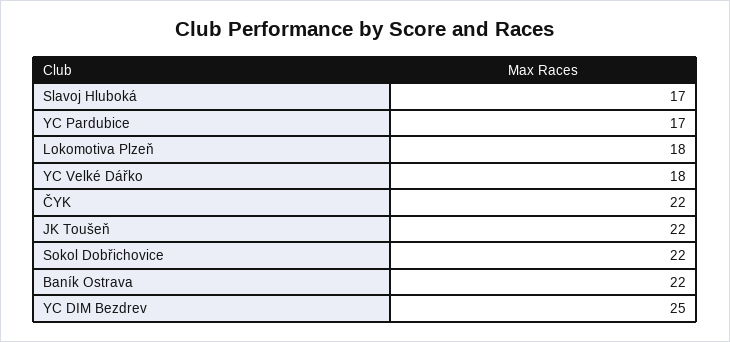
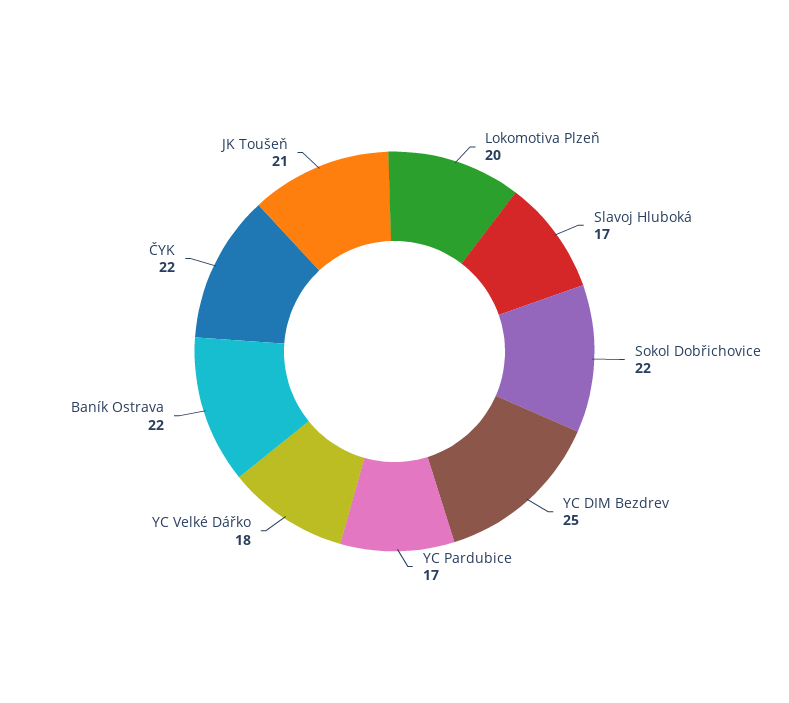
Lokomotiva Plzeň: 18 -> 20
JK Toušeň: 22 -> 21

